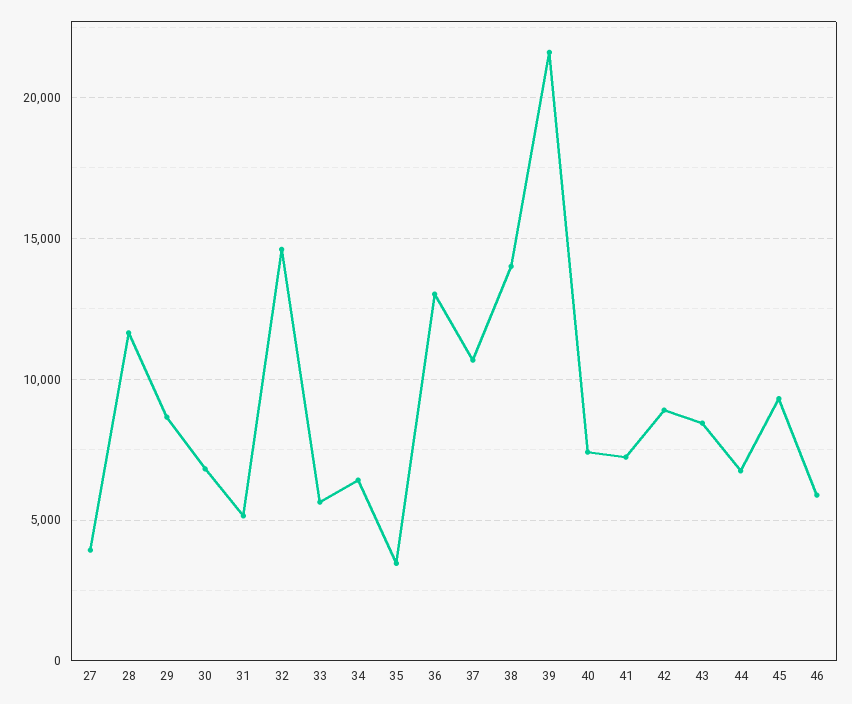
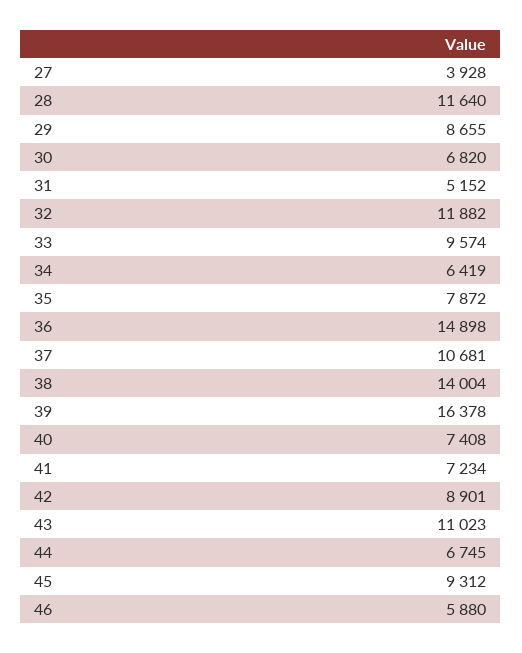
32: 14500 -> 11882
33: 5500 -> 9574
35: 3500 -> 7872
36: 13000 -> 14898
39: 21500 -> 16378
43: 8500 -> 11023

